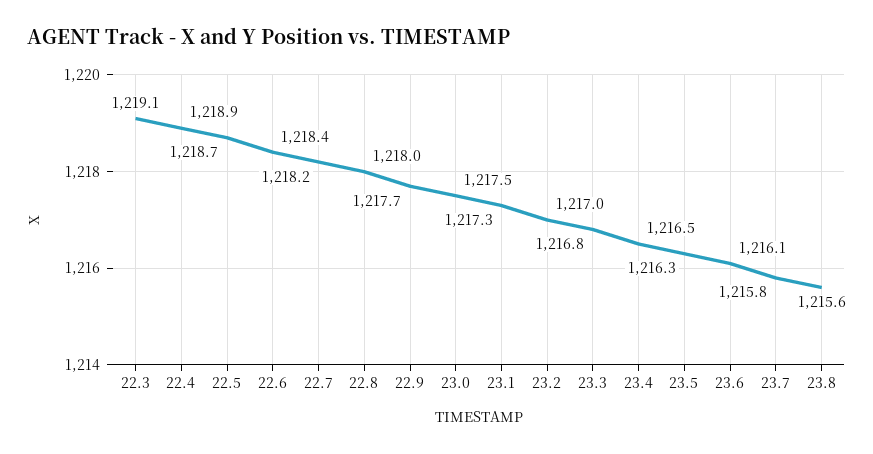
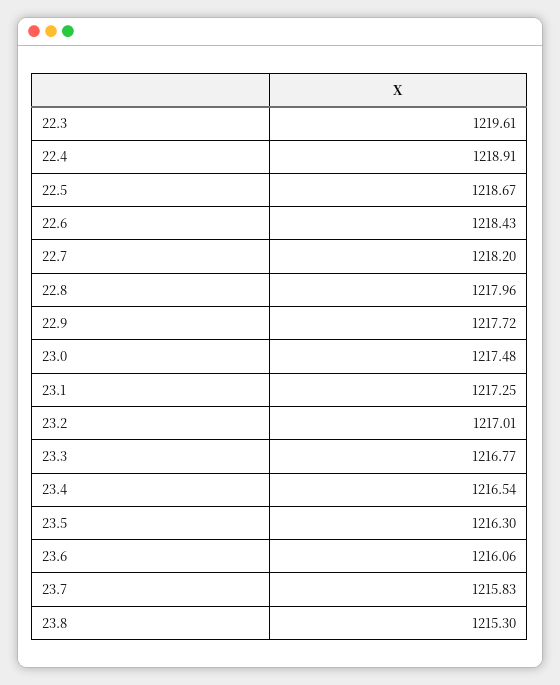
22.3: 1219.1 -> 1219.61
23.8: 1215.6 -> 1215.3

